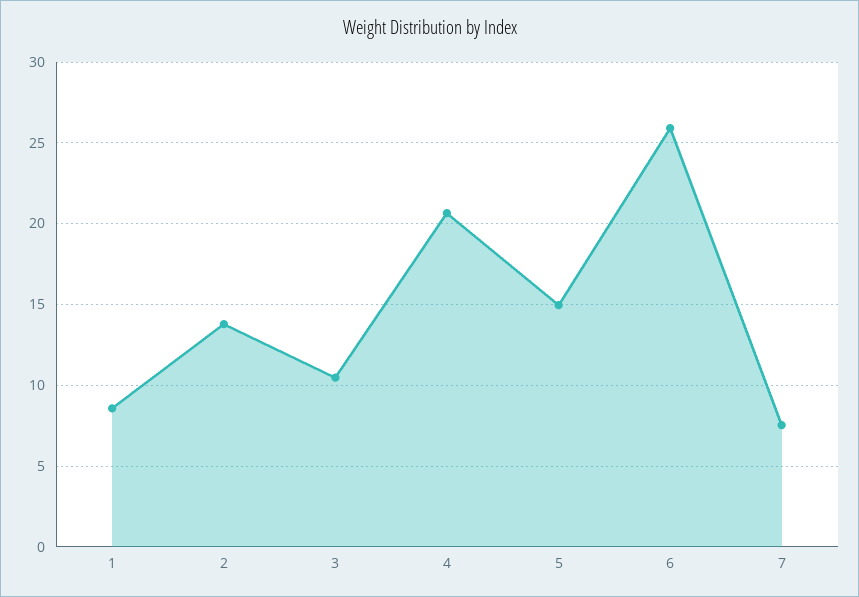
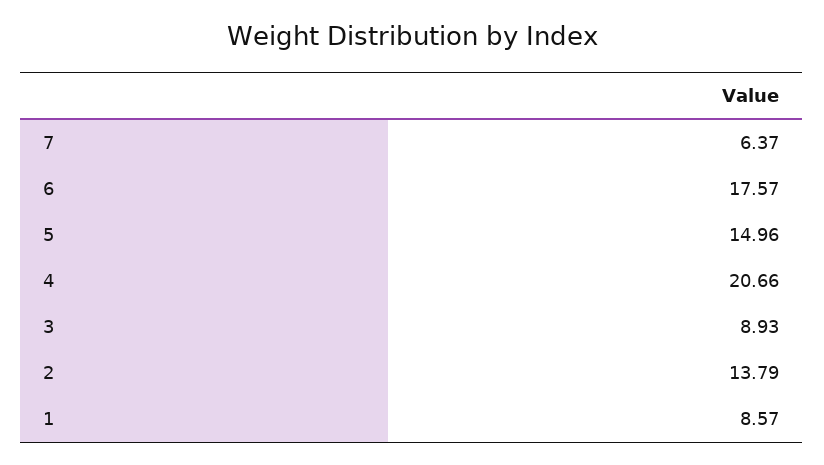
3: 10.5 -> 8.93
6: 26 -> 17.57
7: 7.5 -> 6.37

